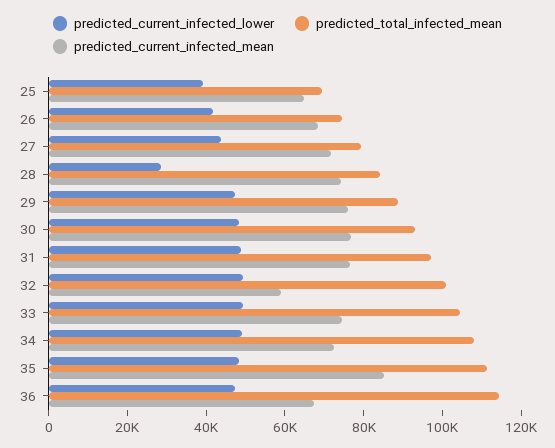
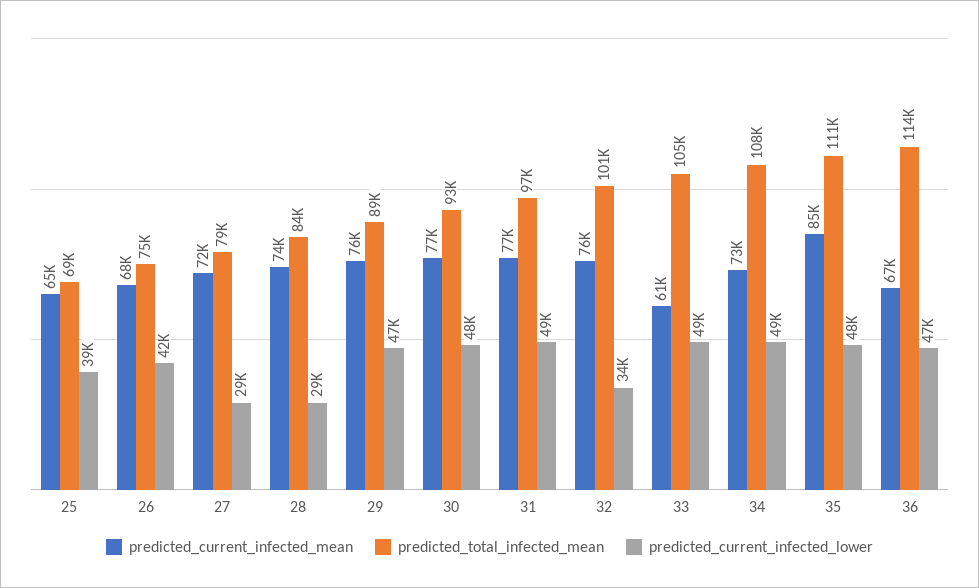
predicted_current_infected_lower, 27: 45000 -> 29000
predicted_current_infected_lower, 32: 50000 -> 34000
predicted_current_infected_mean, 32: 60000 -> 76000
predicted_current_infected_mean, 33: 75000 -> 61000

